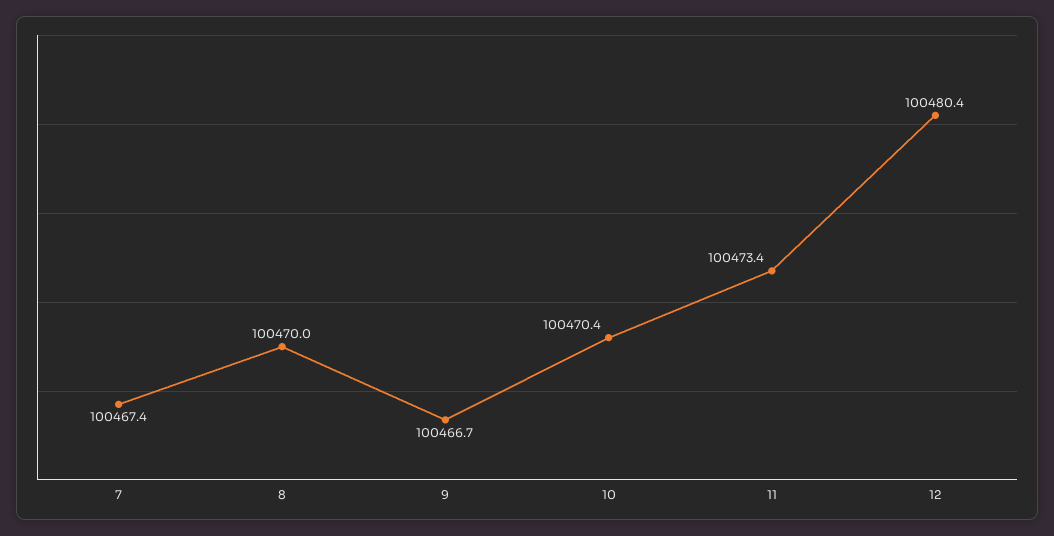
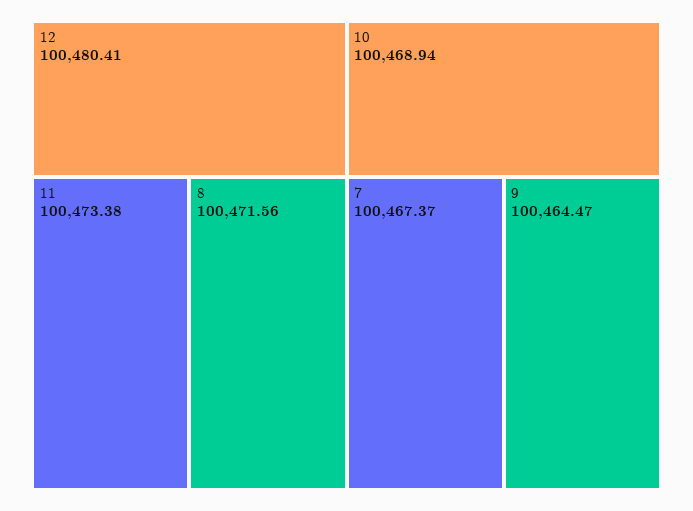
8: 100470 -> 100471.56
9: 100466.7 -> 100464.47
10: 100470.4 -> 100468.94

